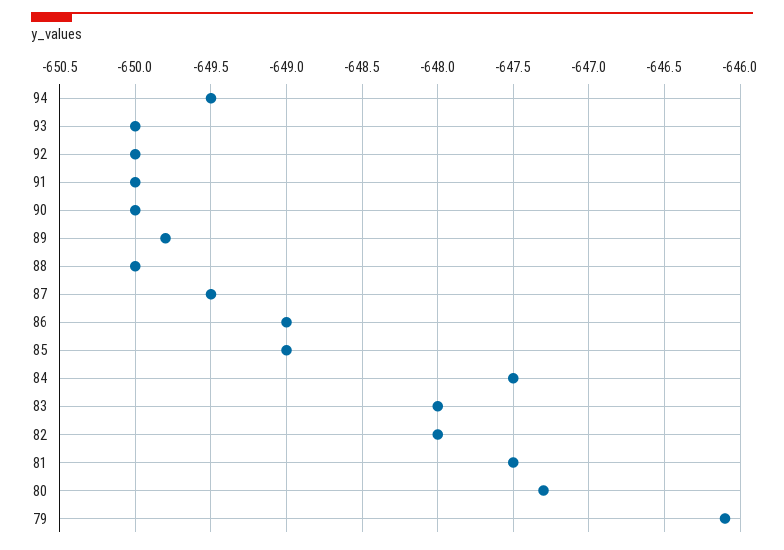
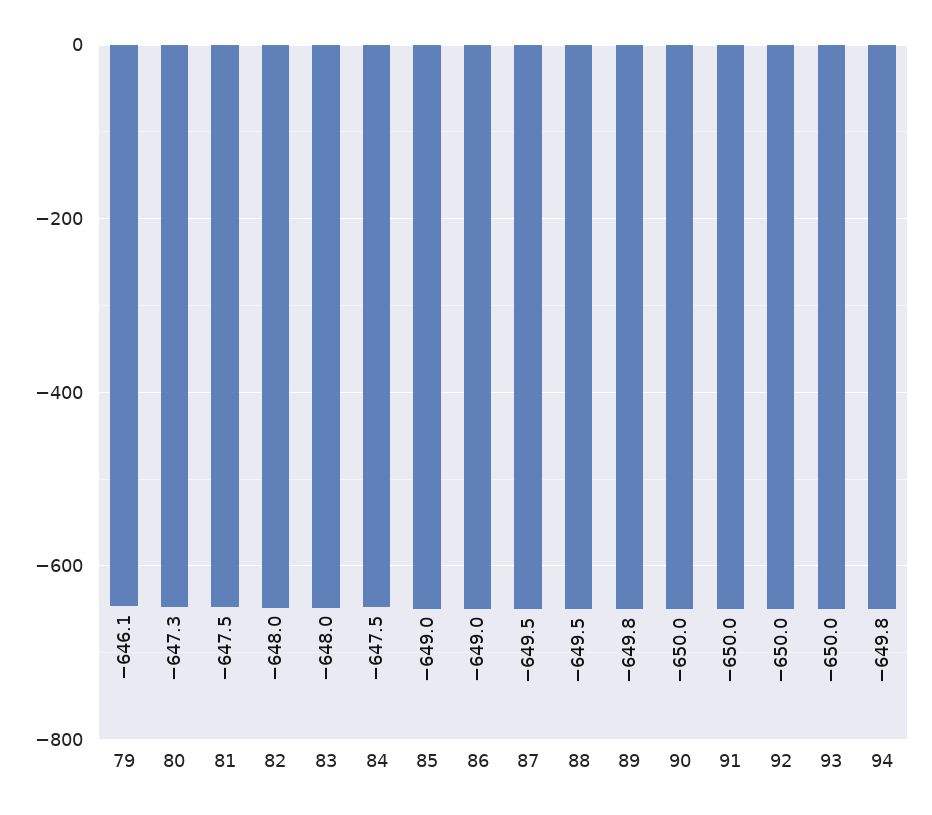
94: -649.5 -> -649.8
88: -650 -> -649.5

